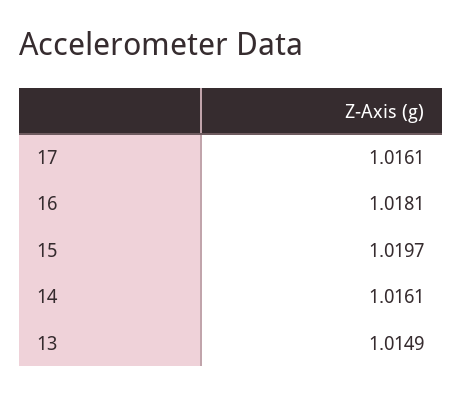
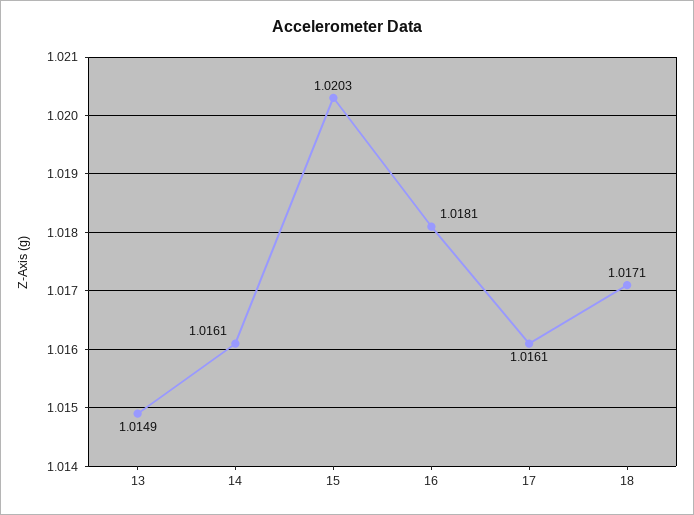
15: 1.0197 -> 1.0203
18: none -> 1.0171

